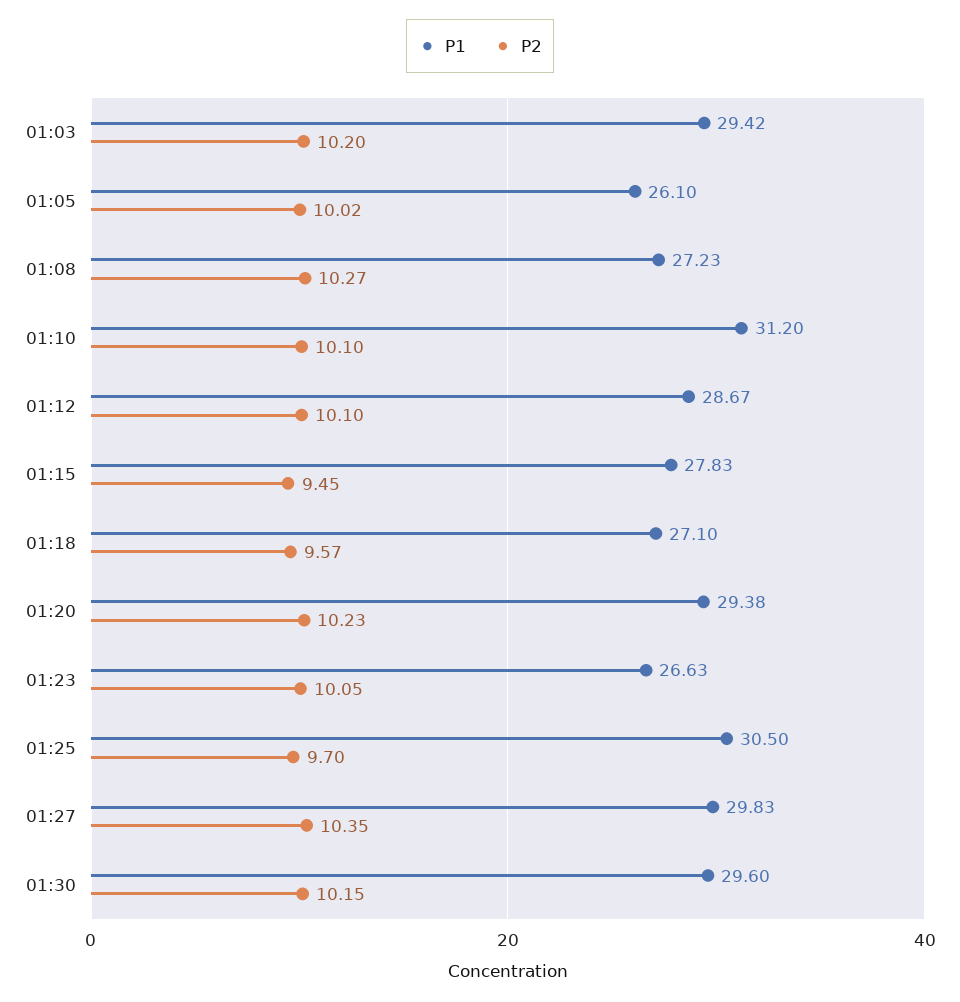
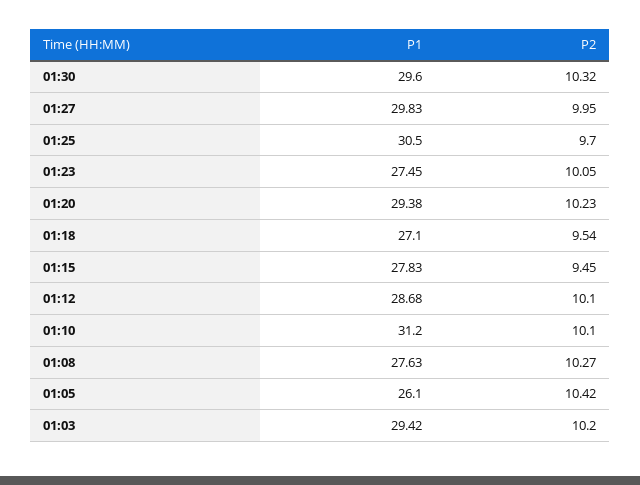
P2, 01:05: 10.02 -> 10.42
P1, 01:08: 27.23 -> 27.63
P1, 01:12: 28.67 -> 28.68
P2, 01:18: 9.57 -> 9.54
P1, 01:23: 26.63 -> 27.45
P2, 01:27: 10.35 -> 9.95
P2, 01:30: 10.15 -> 10.32

